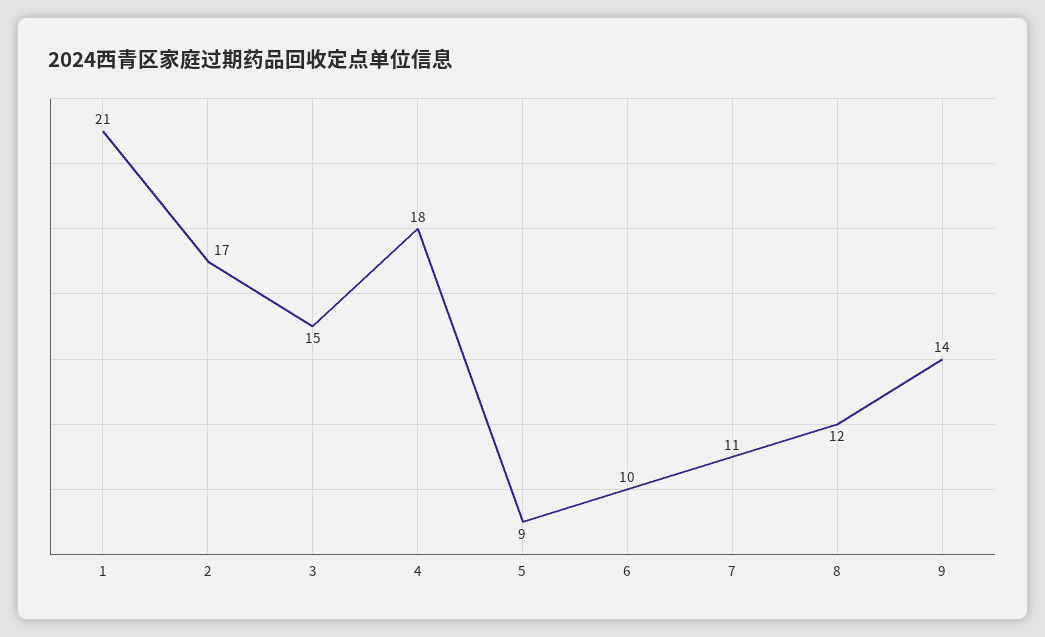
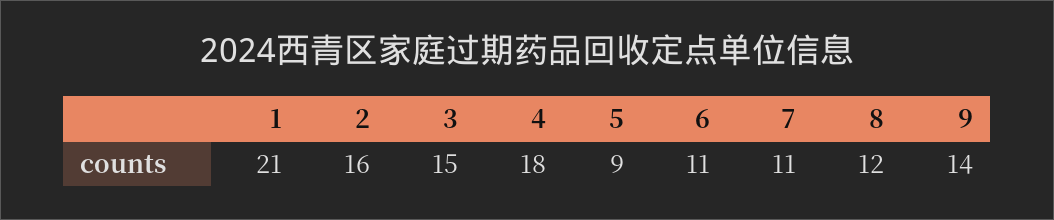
2: 17 -> 16
6: 10 -> 11

